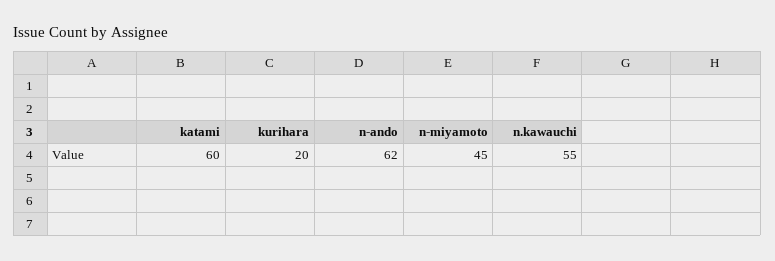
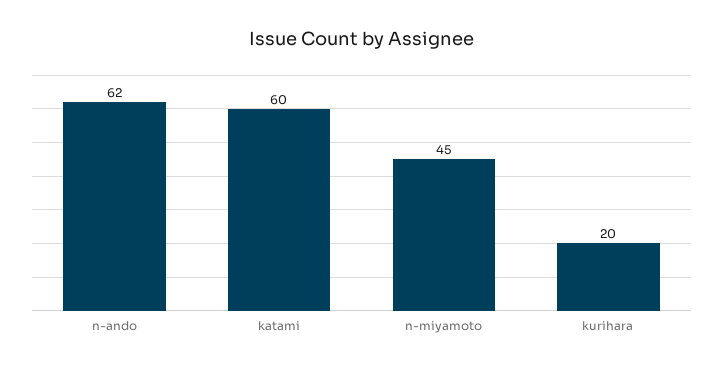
n.kawauchi: 55 -> none

